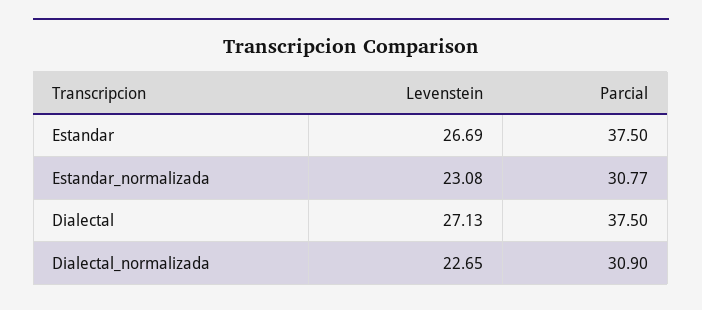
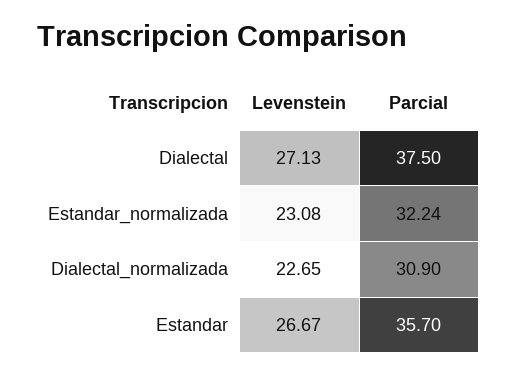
Levenstein, Estandar: 26.69 -> 26.67
Parcial, Estandar: 37.5 -> 35.7
Parcial, Estandar_normalizada: 30.77 -> 32.24

